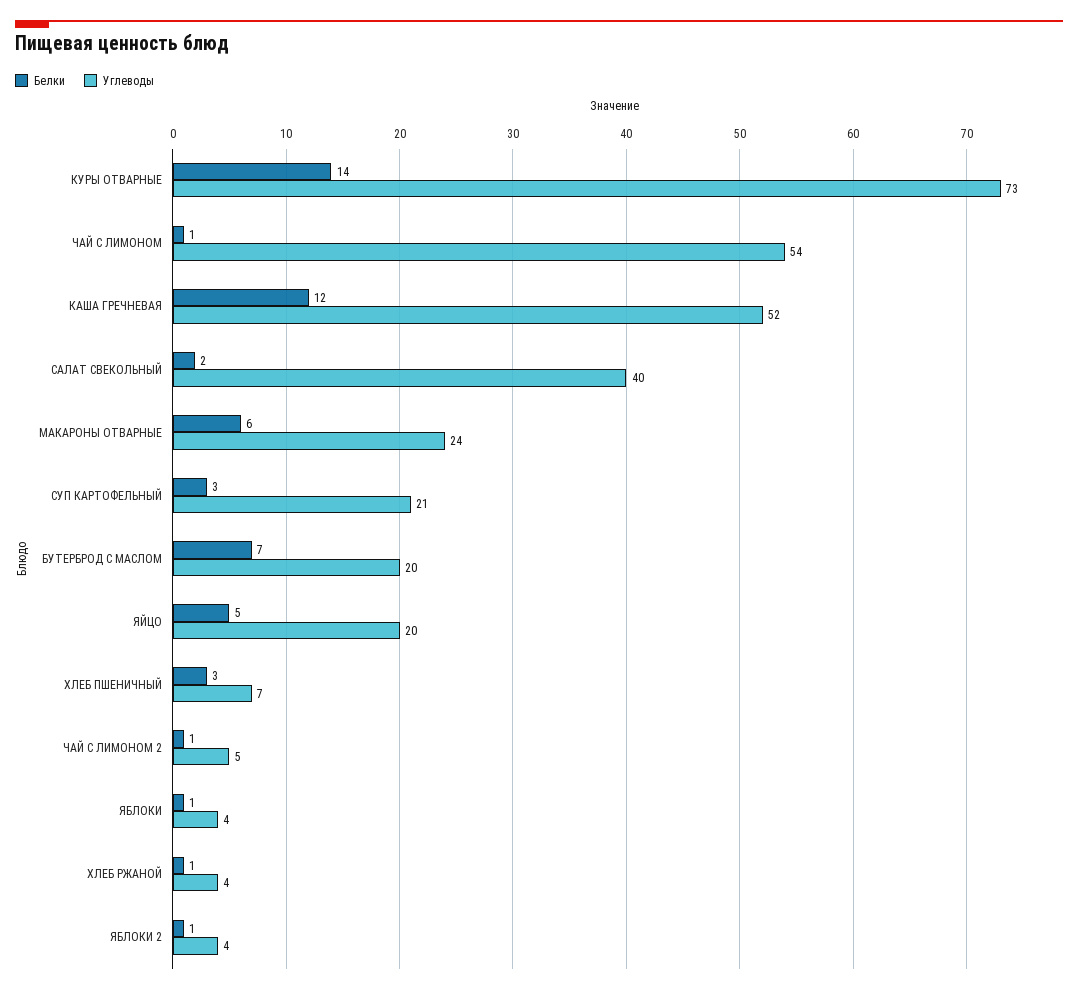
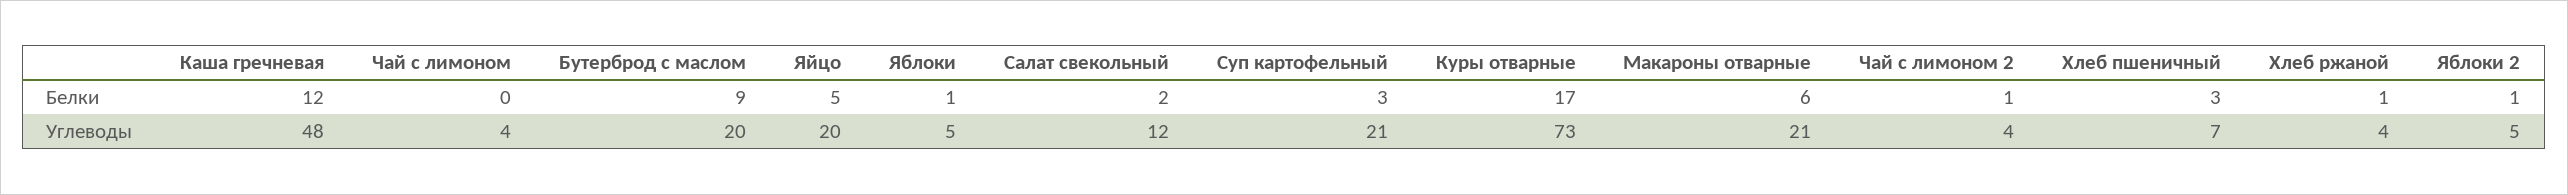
Белки, КУРЫ ОТВАРНЫЕ: 14 -> 17
Белки, ЧАЙ С ЛИМОНОМ: 1 -> 0
Углеводы, ЧАЙ С ЛИМОНОМ: 54 -> 4
Углеводы, КАША ГРЕЧНЕВАЯ: 52 -> 48
Углеводы, САЛАТ СВЕКОЛЬНЫЙ: 40 -> 12
Углеводы, МАКАРОНЫ ОТВАРНЫЕ: 24 -> 21
Белки, БУТЕРБРОД С МАСЛОМ: 7 -> 9
Углеводы, ЧАЙ С ЛИМОНОМ 2: 5 -> 4
Углеводы, ЯБЛОКИ: 4 -> 5
Углеводы, ЯБЛОКИ 2: 4 -> 5

